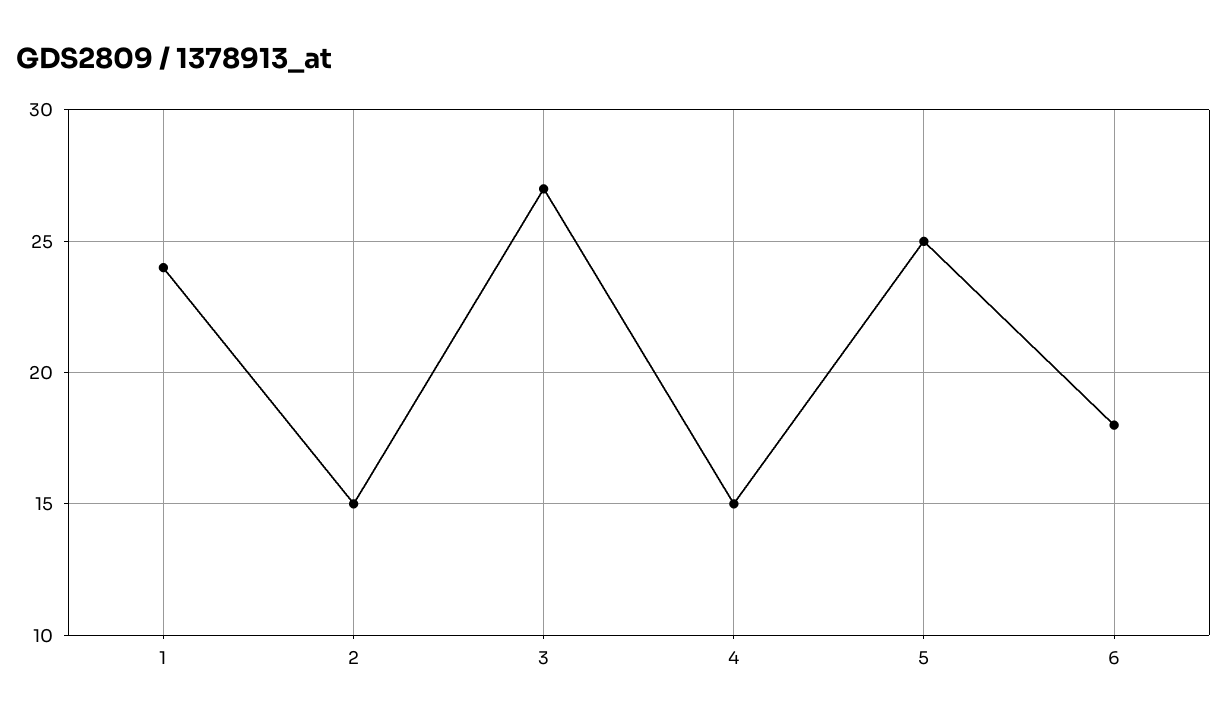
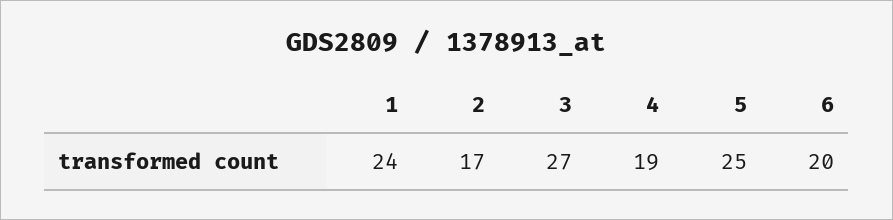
2: 15 -> 17
4: 15 -> 19
6: 18 -> 20

